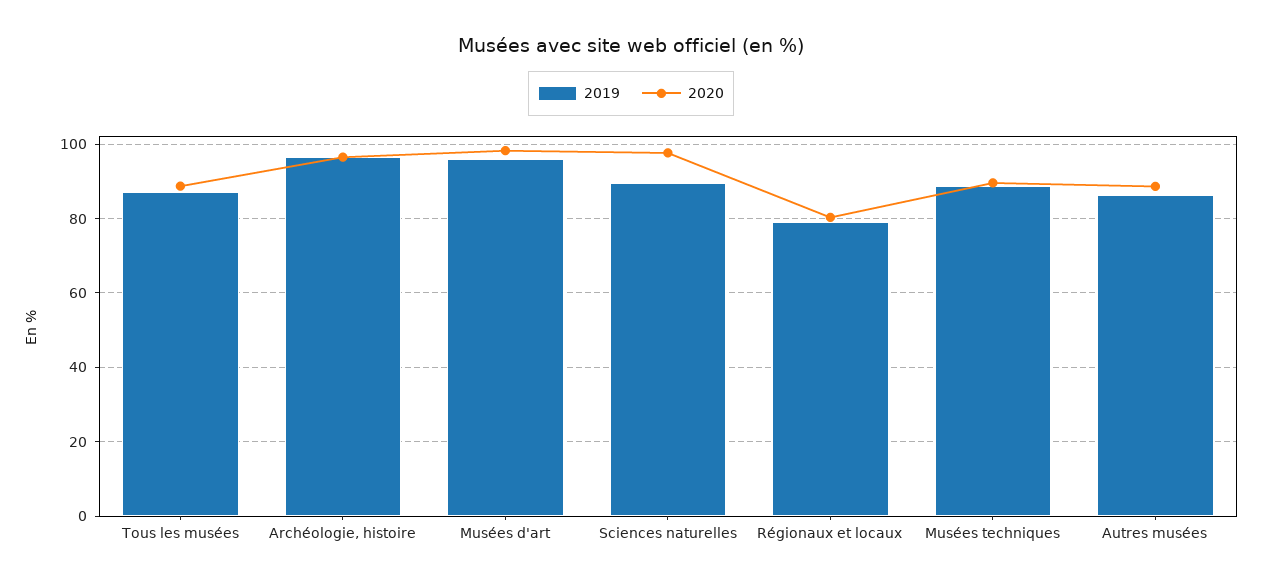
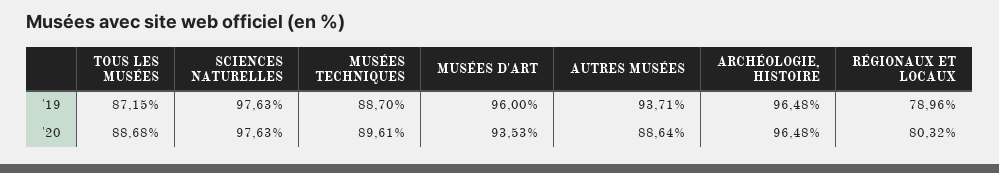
2020, Musées d'art: 98 -> 93.53
2019, Sciences naturelles: 90 -> 97.63
2019, Autres musées: 86 -> 93.71

